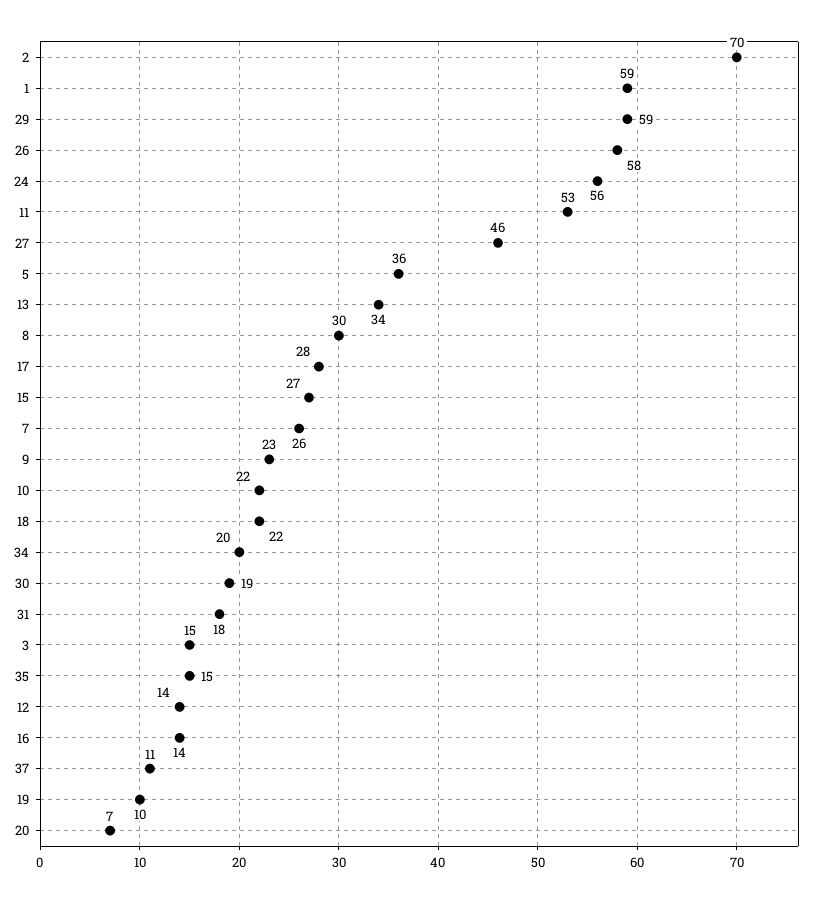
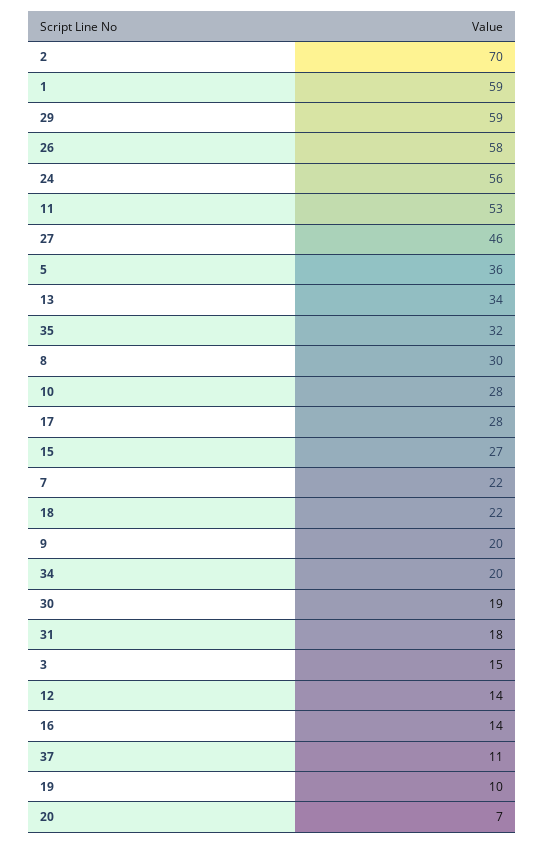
7: 26 -> 22
9: 23 -> 20
10: 22 -> 28
35: 15 -> 32

